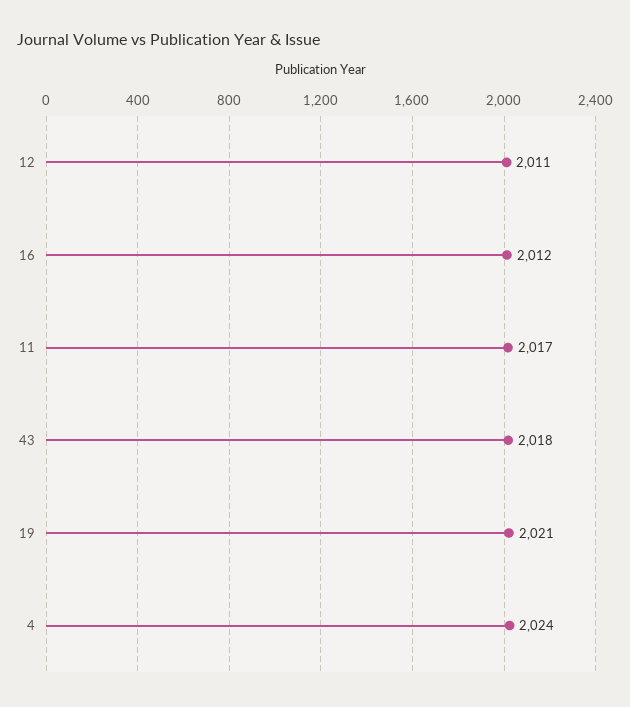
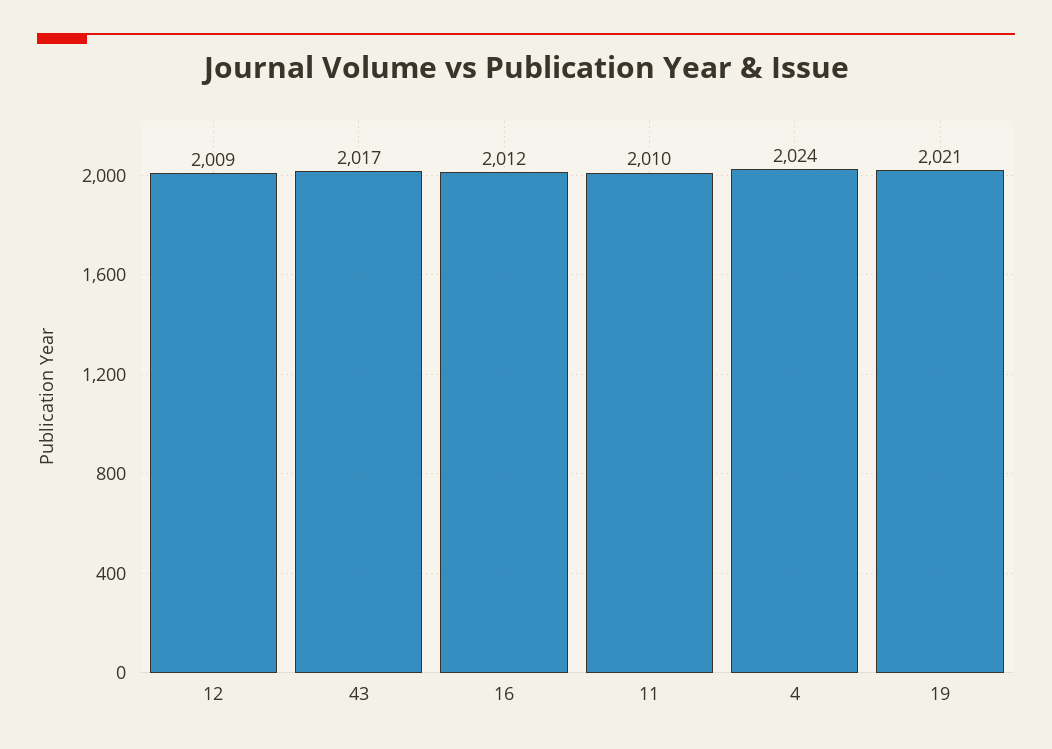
12: 2011 -> 2009
11: 2017 -> 2010
43: 2018 -> 2017

